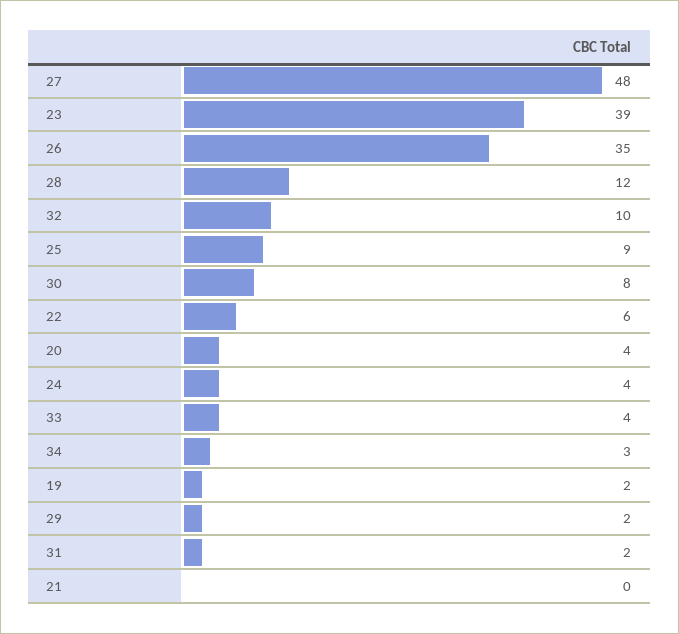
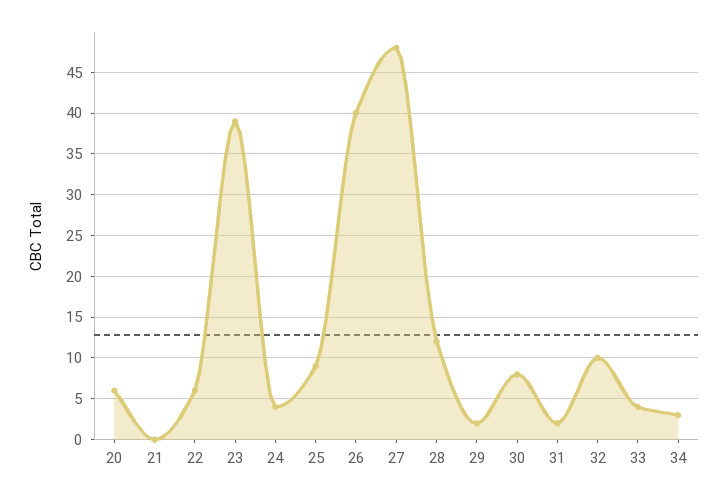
26: 35 -> 40
20: 4 -> 6
19: 2 -> none

